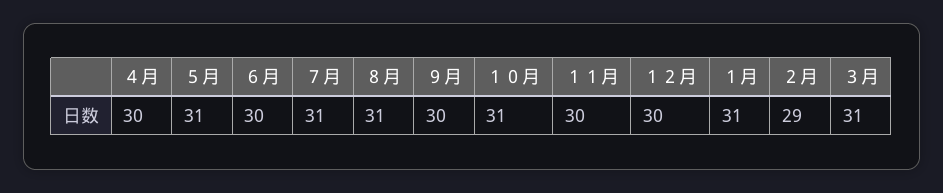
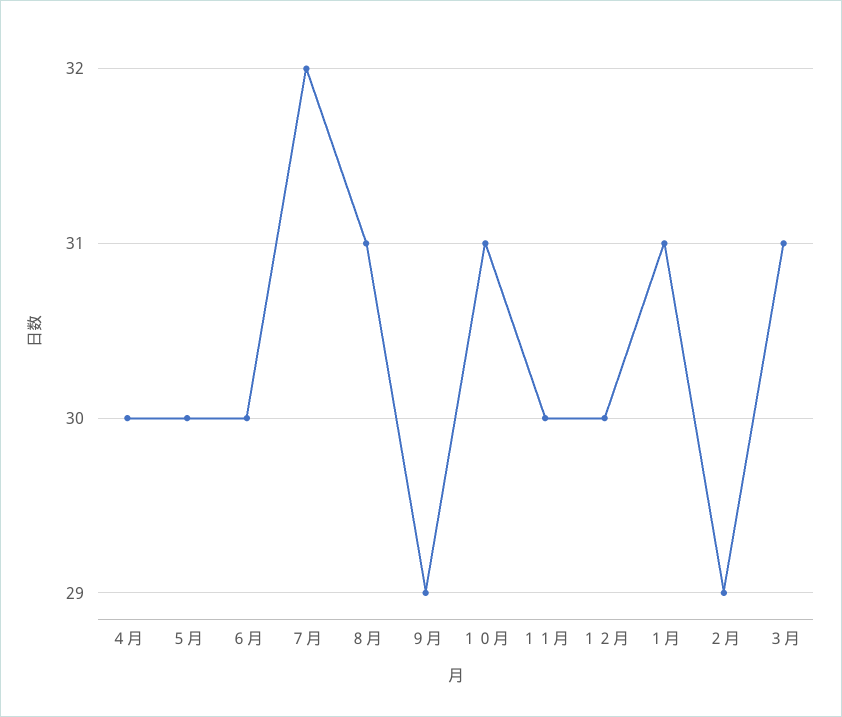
５月: 31 -> 30
７月: 31 -> 32
９月: 30 -> 29

